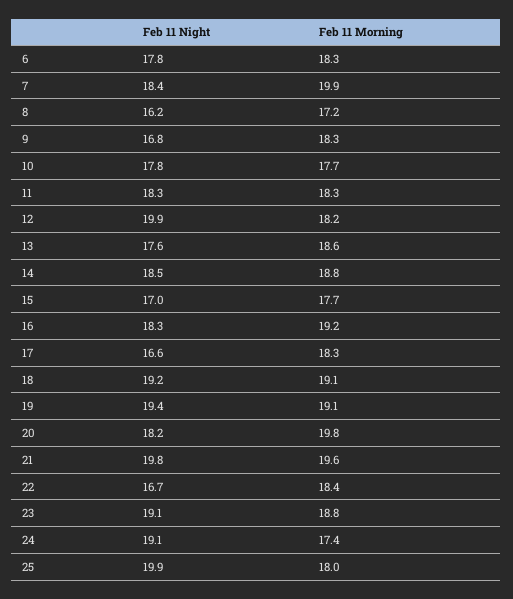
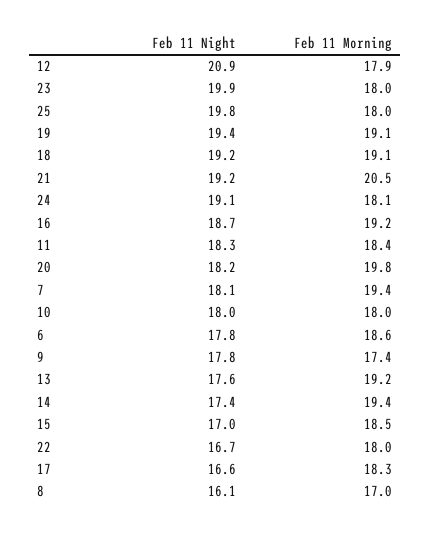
Feb 11 Morning, 6: 18.3 -> 18.6
Feb 11 Night, 7: 18.4 -> 18.1
Feb 11 Morning, 7: 19.9 -> 19.4
Feb 11 Night, 8: 16.2 -> 16.1
Feb 11 Morning, 8: 17.2 -> 17
Feb 11 Night, 9: 16.8 -> 17.8
Feb 11 Morning, 9: 18.3 -> 17.4
Feb 11 Night, 10: 17.8 -> 18
Feb 11 Morning, 10: 17.7 -> 18
Feb 11 Morning, 11: 18.3 -> 18.4
Feb 11 Night, 12: 19.9 -> 20.9
Feb 11 Morning, 12: 18.2 -> 17.9
Feb 11 Morning, 13: 18.6 -> 19.2
Feb 11 Night, 14: 18.5 -> 17.4
Feb 11 Morning, 14: 18.8 -> 19.4
Feb 11 Morning, 15: 17.7 -> 18.5
Feb 11 Night, 16: 18.3 -> 18.7
Feb 11 Night, 21: 19.8 -> 19.2
Feb 11 Morning, 21: 19.6 -> 20.5
Feb 11 Morning, 22: 18.4 -> 18
Feb 11 Night, 23: 19.1 -> 19.9
Feb 11 Morning, 23: 18.8 -> 18
Feb 11 Morning, 24: 17.4 -> 18.1
Feb 11 Night, 25: 19.9 -> 19.8

